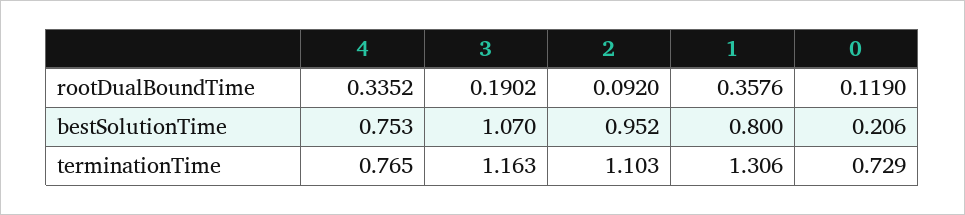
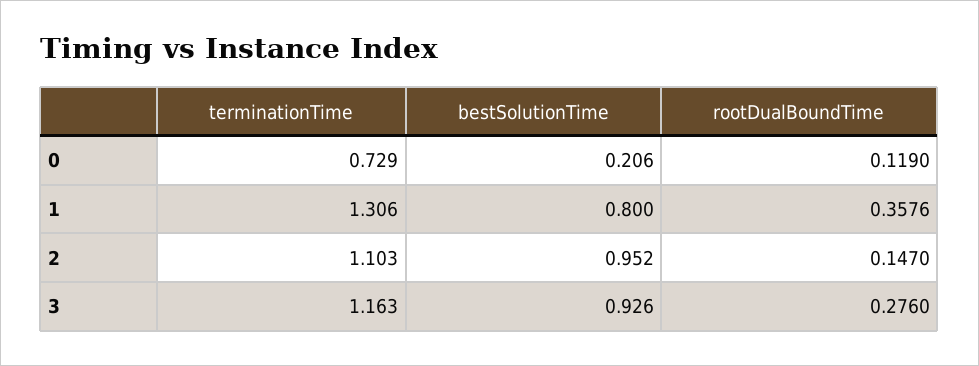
4, rootDualBoundTime: 0.3352 -> none
3, rootDualBoundTime: 0.1902 -> 0.276
2, rootDualBoundTime: 0.092 -> 0.147
4, bestSolutionTime: 0.753 -> none
3, bestSolutionTime: 1.07 -> 0.926
4, terminationTime: 0.765 -> none

